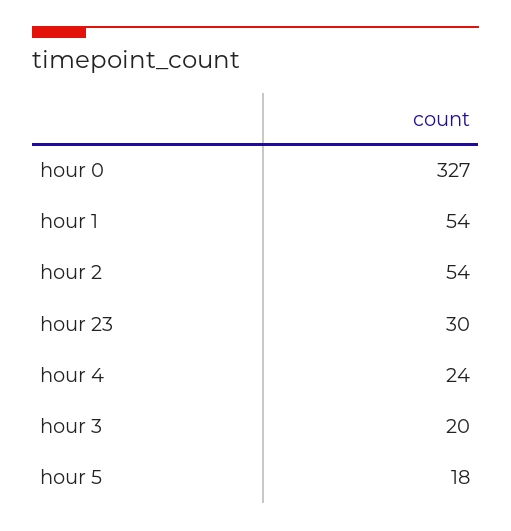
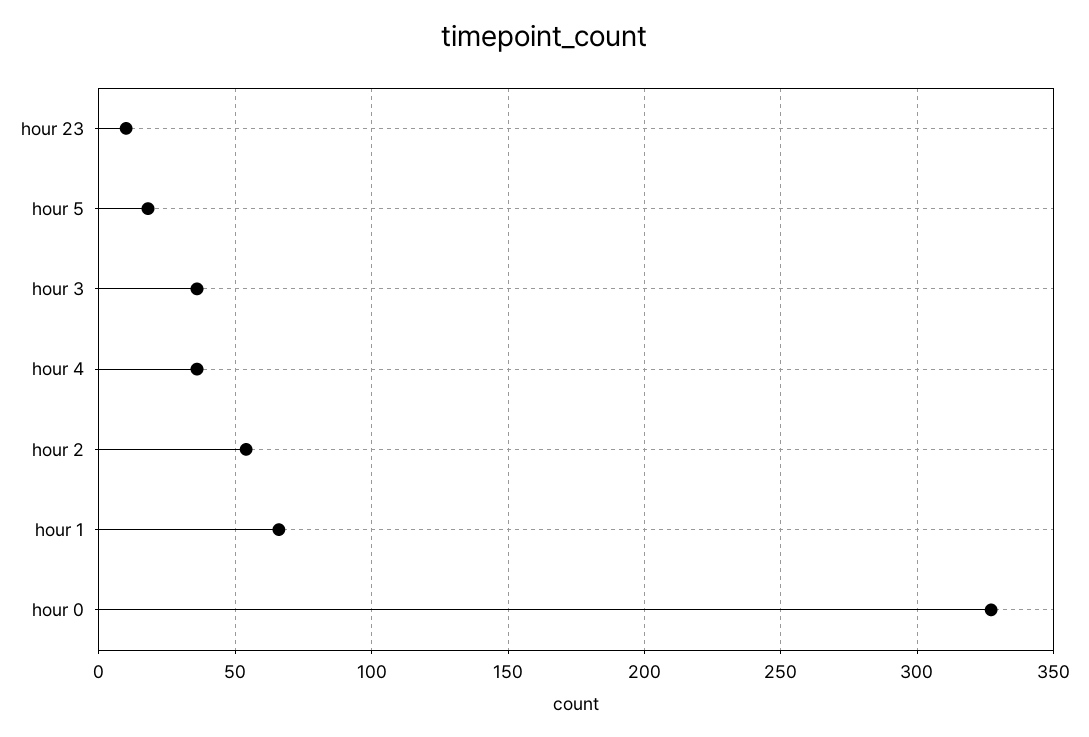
hour 1: 54 -> 65
hour 23: 30 -> 10
hour 4: 24 -> 35
hour 3: 20 -> 35

